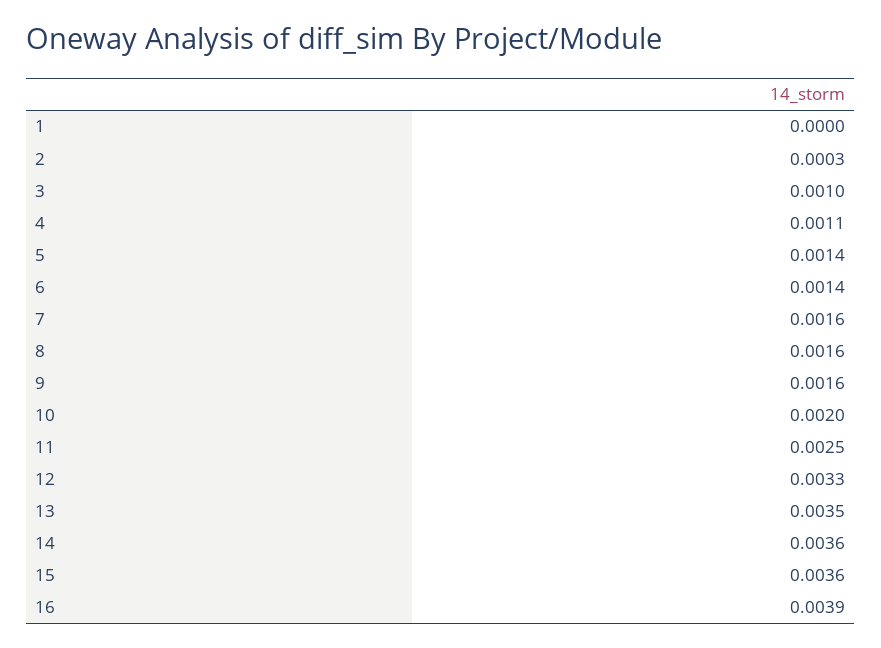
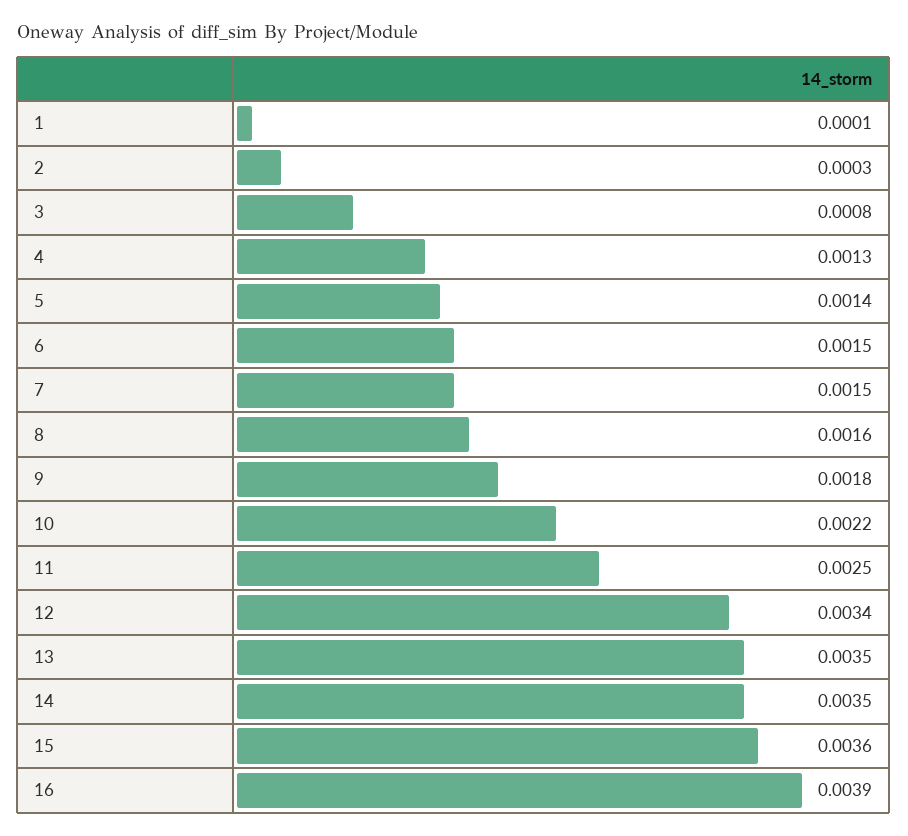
1: 0 -> 0.0001
3: 0.001 -> 0.0008
4: 0.0011 -> 0.0013
6: 0.0014 -> 0.0015
7: 0.0016 -> 0.0015
9: 0.0016 -> 0.0018
10: 0.002 -> 0.0022
12: 0.0033 -> 0.0034
14: 0.0036 -> 0.0035

